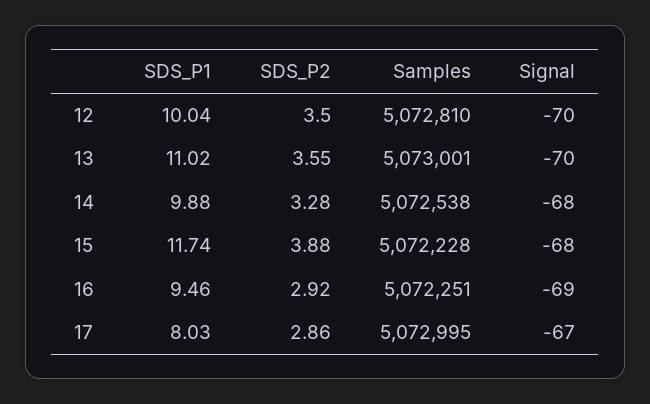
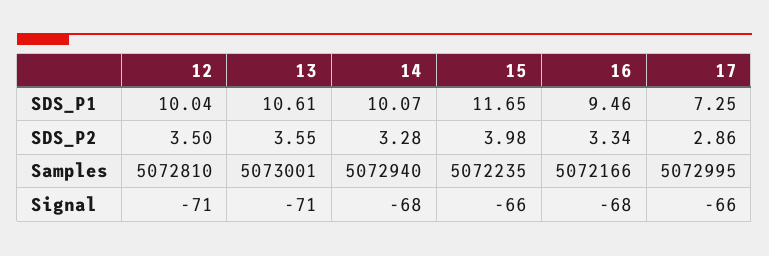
Signal, 12: -70 -> -71
SDS_P1, 13: 11.02 -> 10.61
Signal, 13: -70 -> -71
SDS_P1, 14: 9.88 -> 10.07
Samples, 14: 5072538 -> 5072940
SDS_P1, 15: 11.74 -> 11.65
SDS_P2, 15: 3.88 -> 3.98
Samples, 15: 5072228 -> 5072235
Signal, 15: -68 -> -66
SDS_P2, 16: 2.92 -> 3.34
Samples, 16: 5072251 -> 5072166
Signal, 16: -69 -> -68
SDS_P1, 17: 8.03 -> 7.25
Signal, 17: -67 -> -66

